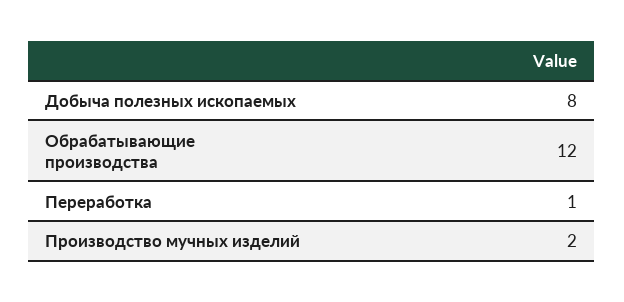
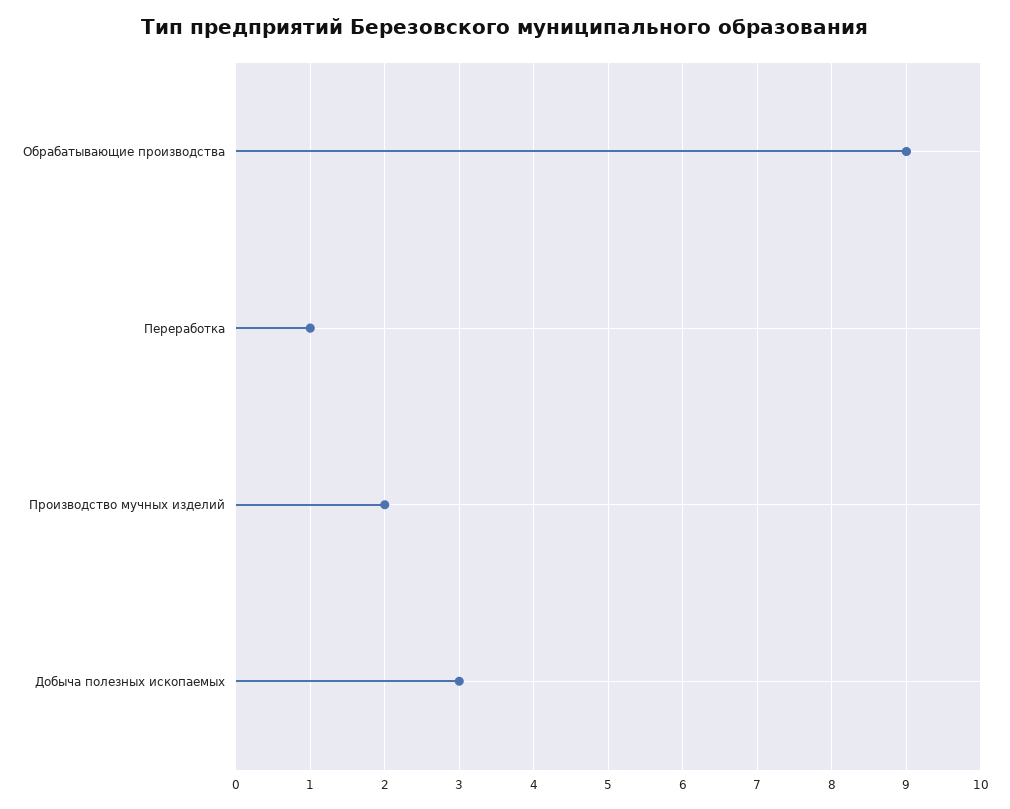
Добыча полезных ископаемых: 8 -> 3
Обрабатывающие производства: 12 -> 9

